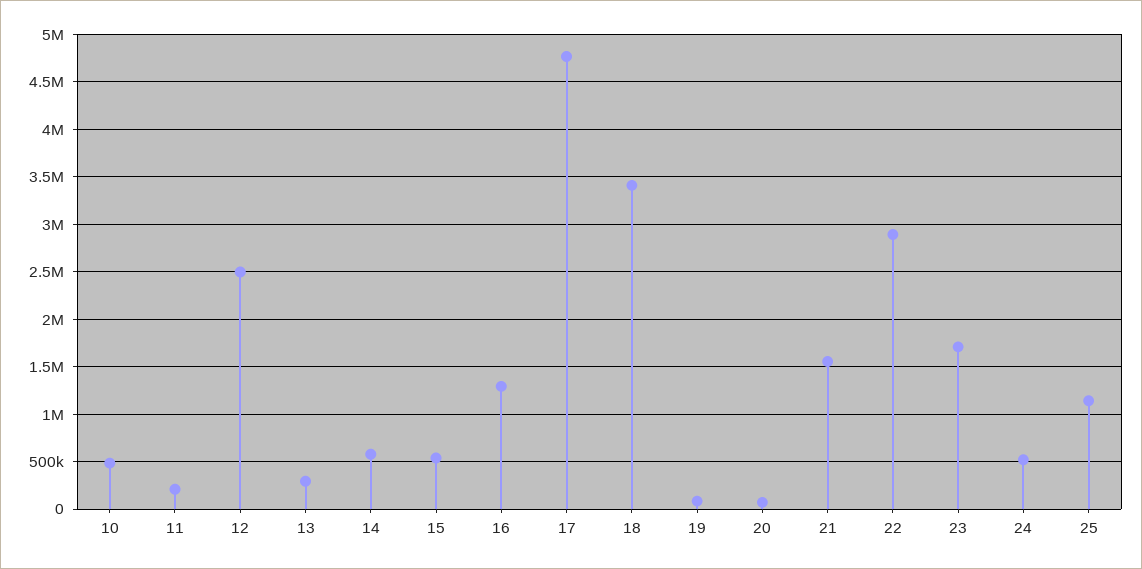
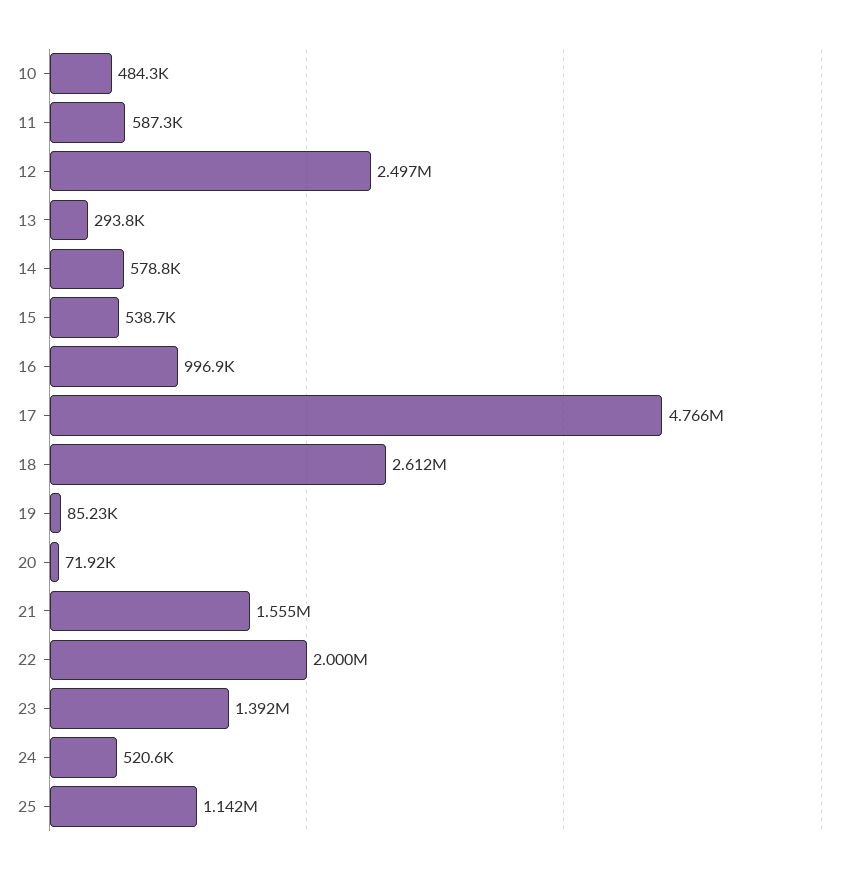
11: 200000 -> 587300
16: 1300000 -> 996900
18: 3400000 -> 2612000
22: 2900000 -> 2000000
23: 1700000 -> 1392000

